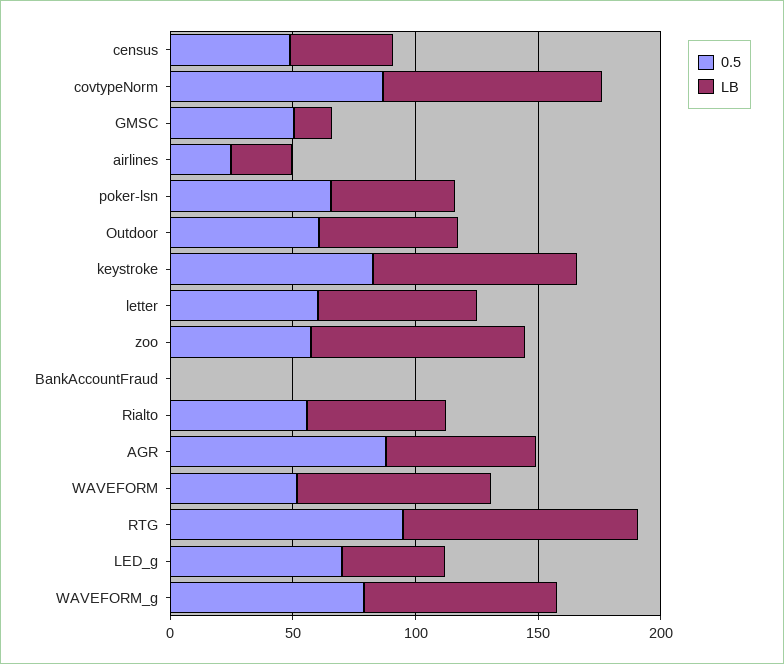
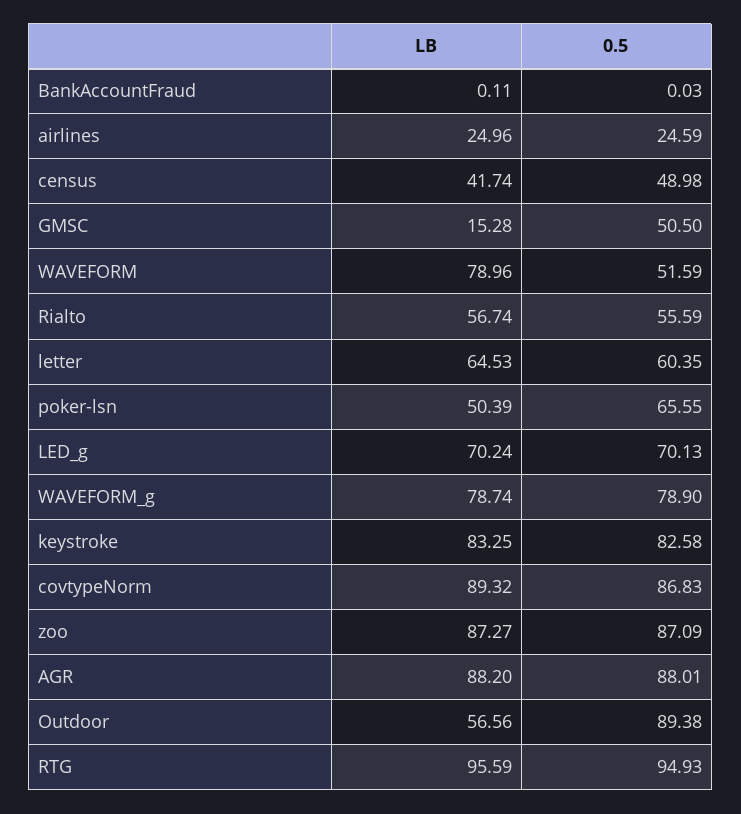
0.5, Outdoor: 60 -> 89.38
0.5, zoo: 60 -> 87.09
LB, AGR: 60 -> 88.2
LB, LED_g: 40 -> 70.24

